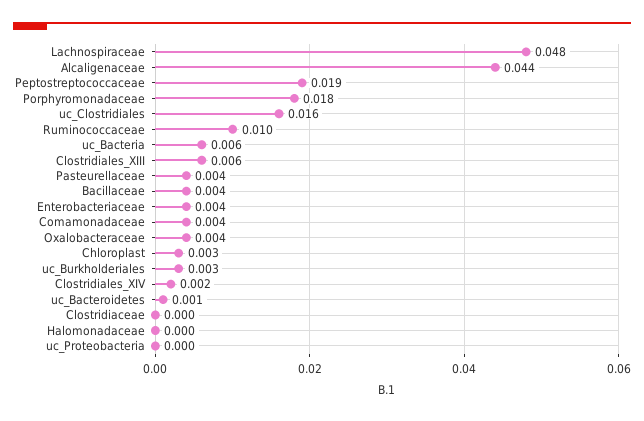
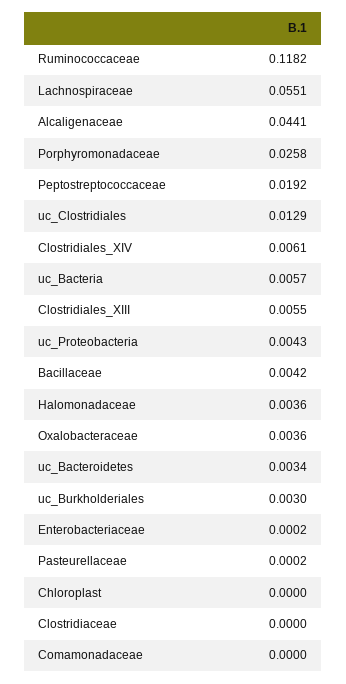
Lachnospiraceae: 0.048 -> 0.0551
Porphyromonadaceae: 0.018 -> 0.0258
uc_Clostridiales: 0.016 -> 0.0129
Ruminococcaceae: 0.01 -> 0.1182
Pasteurellaceae: 0.004 -> 0.0002
Enterobacteriaceae: 0.004 -> 0.0002
Comamonadaceae: 0.004 -> 0
Chloroplast: 0.003 -> 0
Clostridiales_XIV: 0.002 -> 0.0061
uc_Bacteroidetes: 0.001 -> 0.0034
Halomonadaceae: 0 -> 0.0036
uc_Proteobacteria: 0 -> 0.0043

